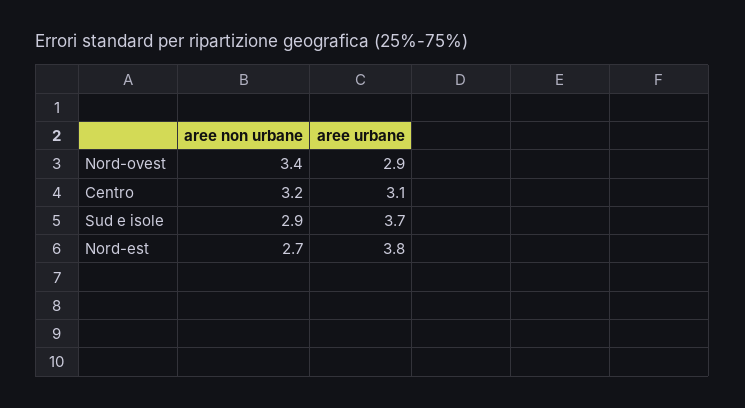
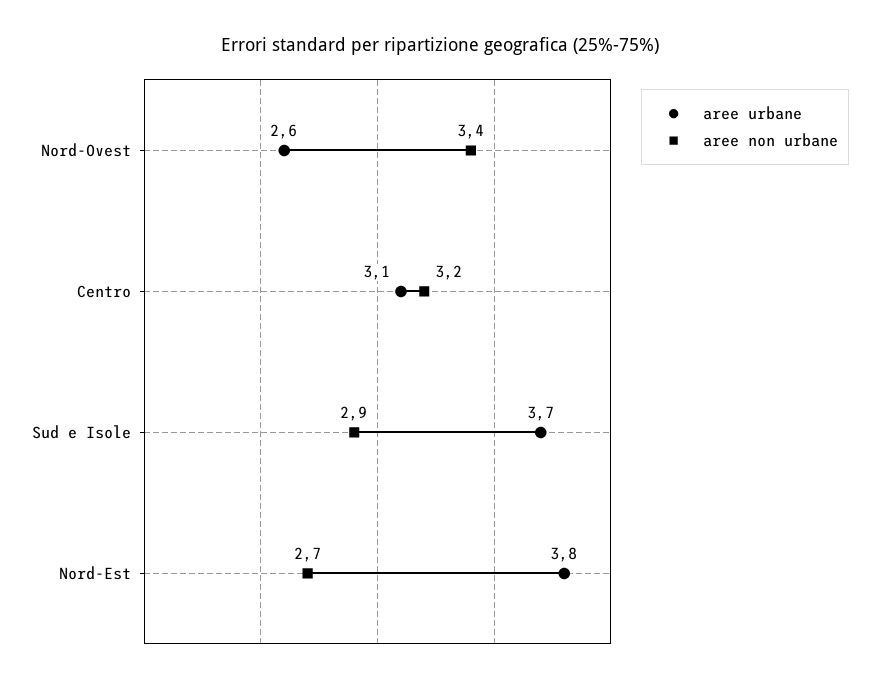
aree urbane, Nord-ovest: 2.9 -> 2.6

